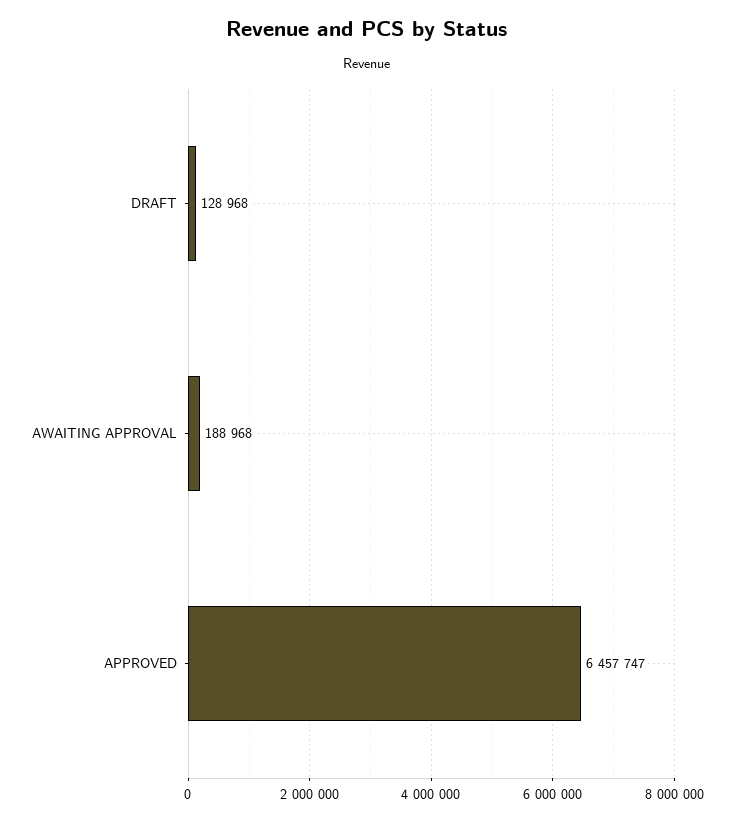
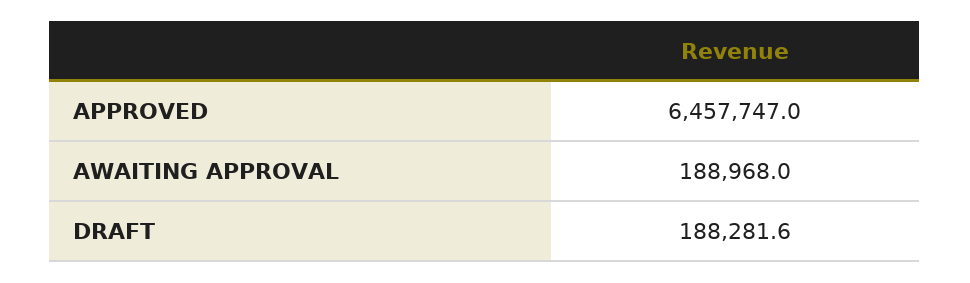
DRAFT: 128968 -> 188281.6

